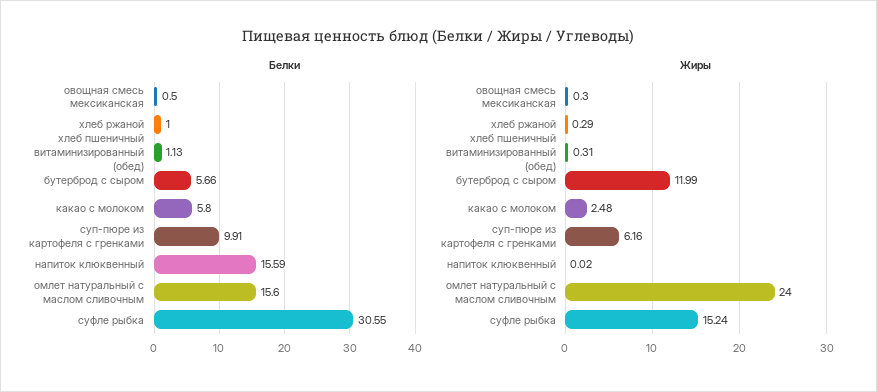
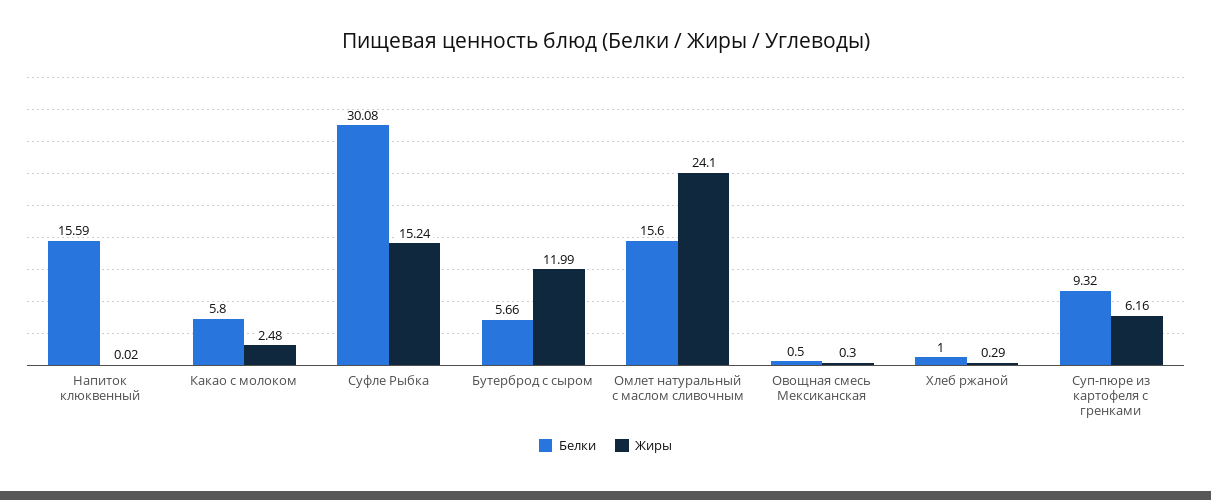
Белки, хлеб пшеничный витаминизированный (обед): 1.13 -> none
Белки, суп-пюре из картофеля с гренками: 9.91 -> 9.32
Белки, суфле рыбка: 30.55 -> 30.08
Жиры, хлеб пшеничный витаминизированный (обед): 0.31 -> none
Жиры, омлет натуральный с маслом сливочным: 24 -> 24.1

